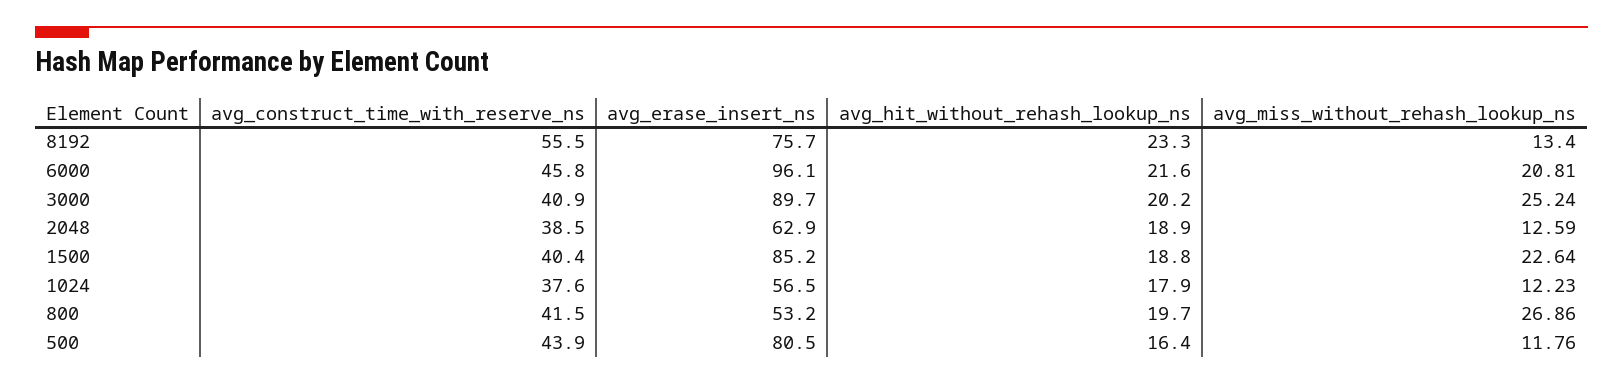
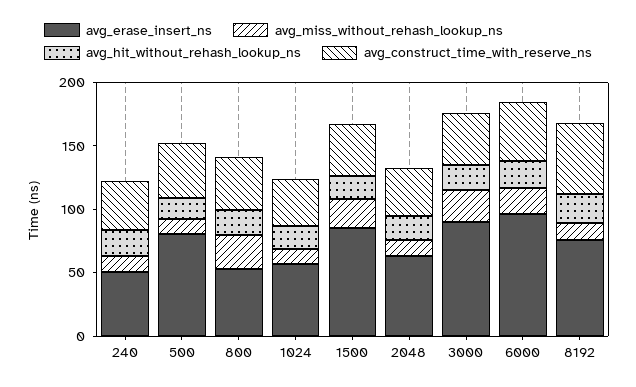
avg_erase_insert_ns, 240: none -> 50
avg_miss_without_rehash_lookup_ns, 240: none -> 10
avg_hit_without_rehash_lookup_ns, 240: none -> 20
avg_construct_time_with_reserve_ns, 240: none -> 40

